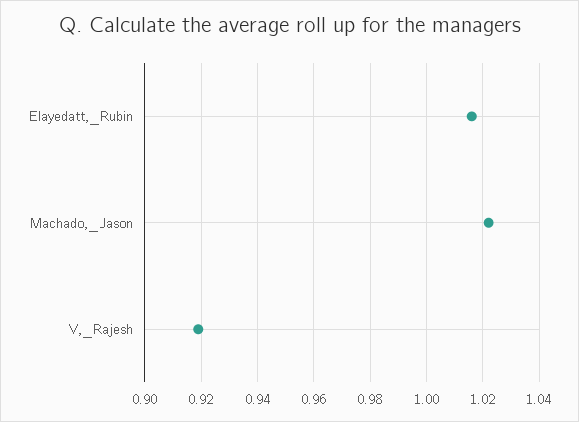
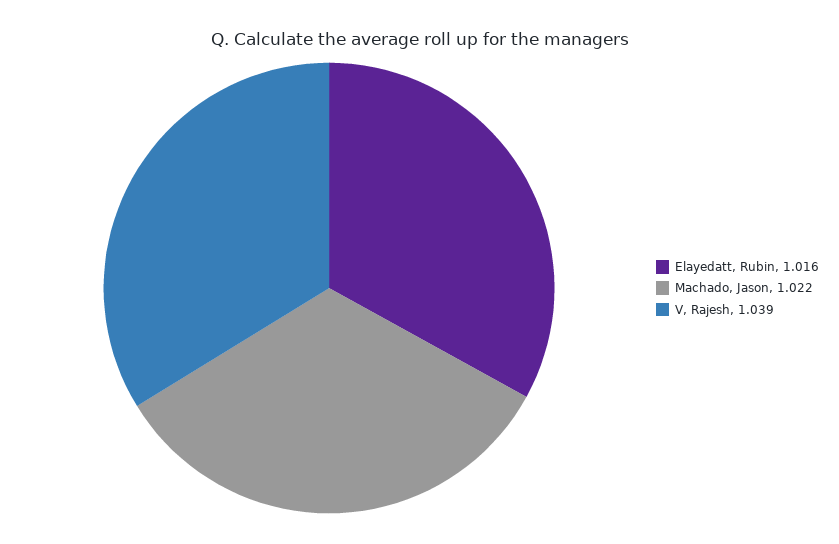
V,_Rajesh: 0.92 -> 1.039

